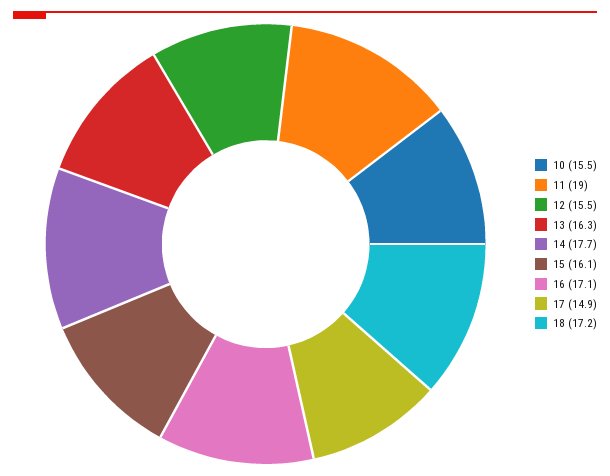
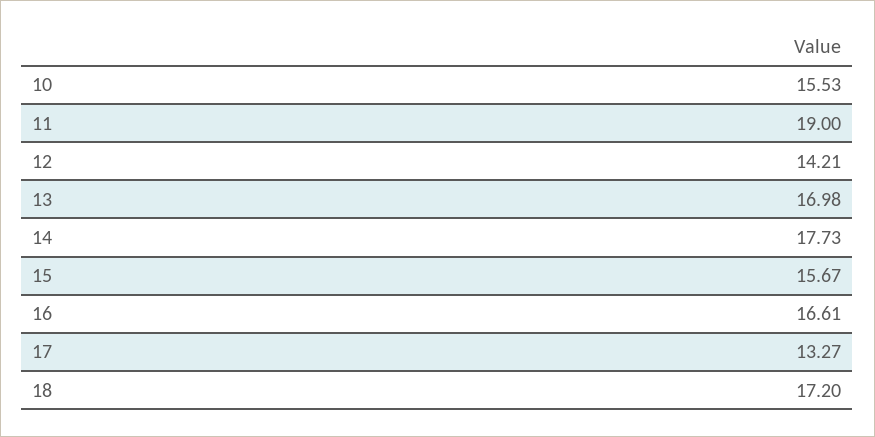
12: 15.5 -> 14.21
13: 16.3 -> 16.98
15: 16.1 -> 15.67
16: 17.1 -> 16.61
17: 14.9 -> 13.27

